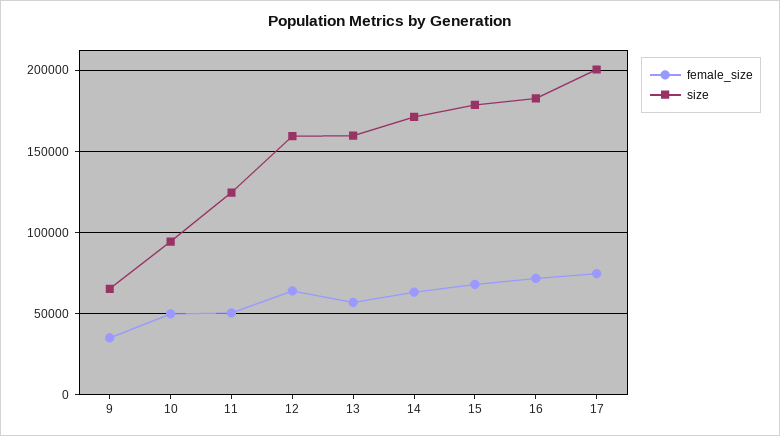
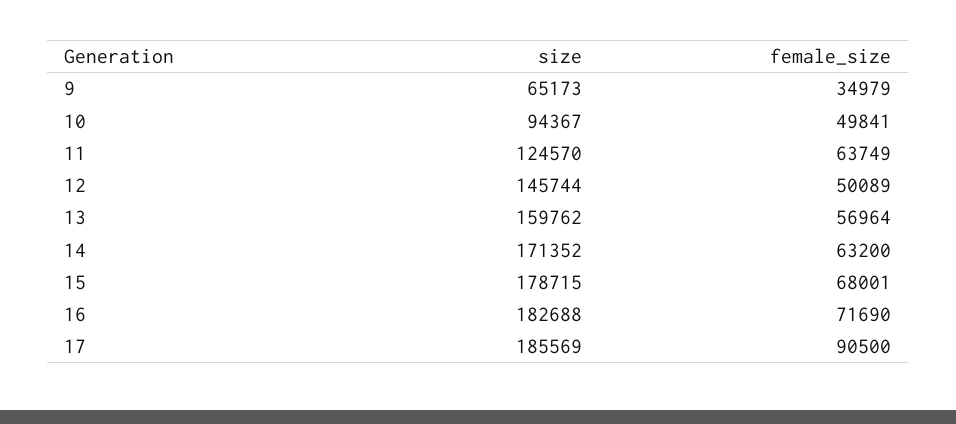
female_size, 11: 50000 -> 63749
female_size, 12: 65000 -> 50089
size, 12: 160000 -> 145744
female_size, 17: 75000 -> 90500
size, 17: 200000 -> 185569

